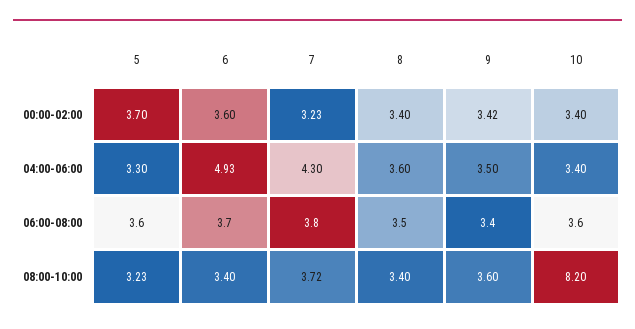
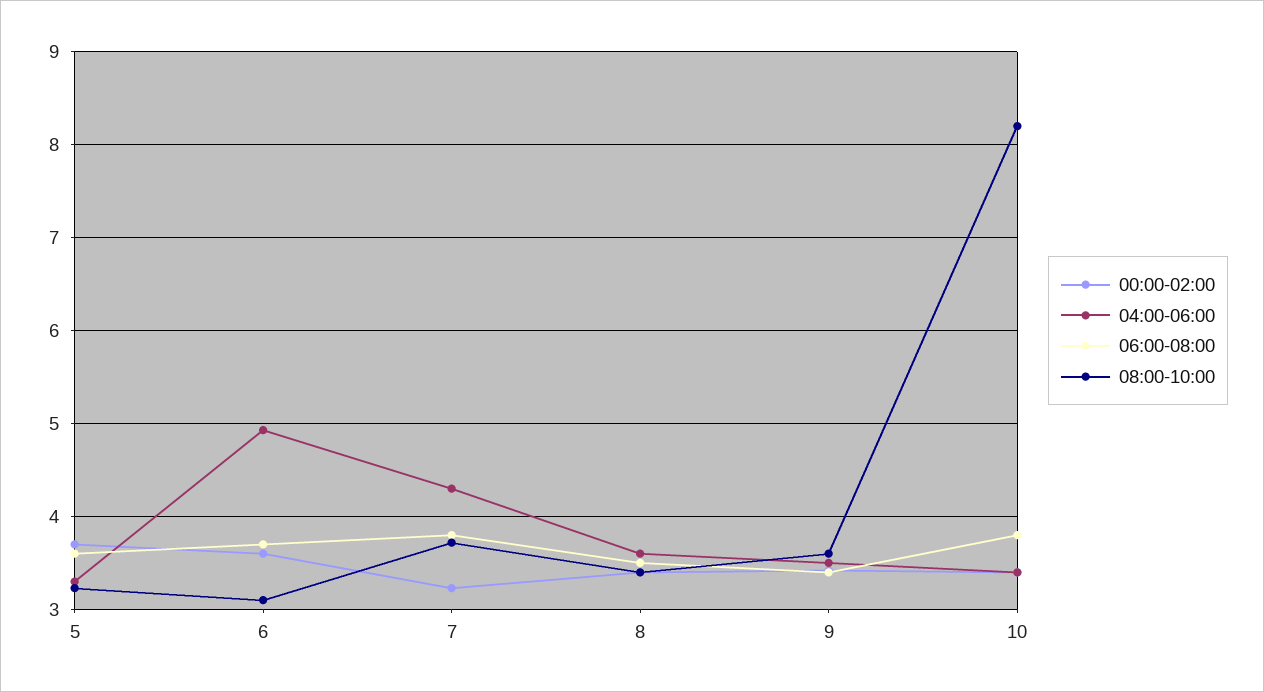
06:00-08:00, 10: 3.6 -> 3.8
08:00-10:00, 6: 3.4 -> 3.1

